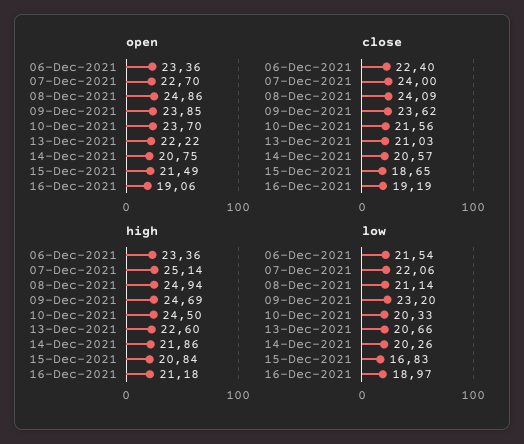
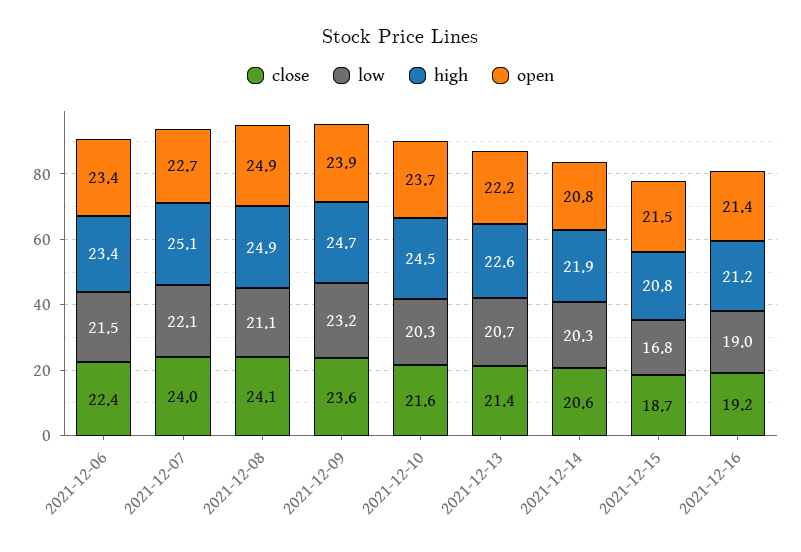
open, 16-Dec-2021: 19.06 -> 21.4
close, 13-Dec-2021: 21.03 -> 21.4

